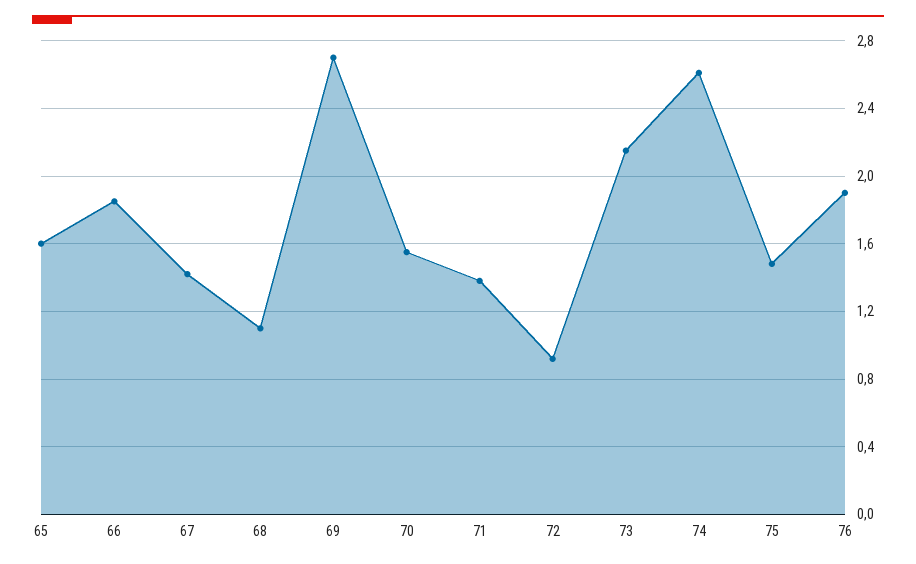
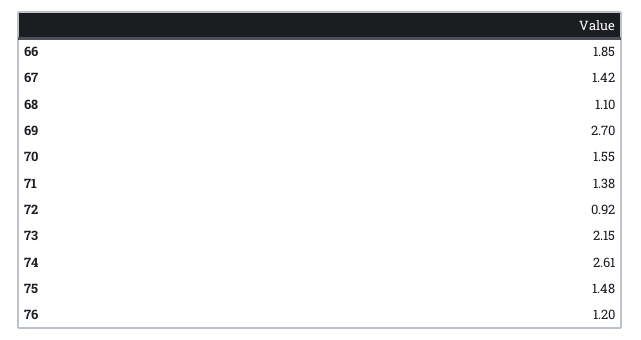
65: 1.6 -> none
76: 1.9 -> 1.2

